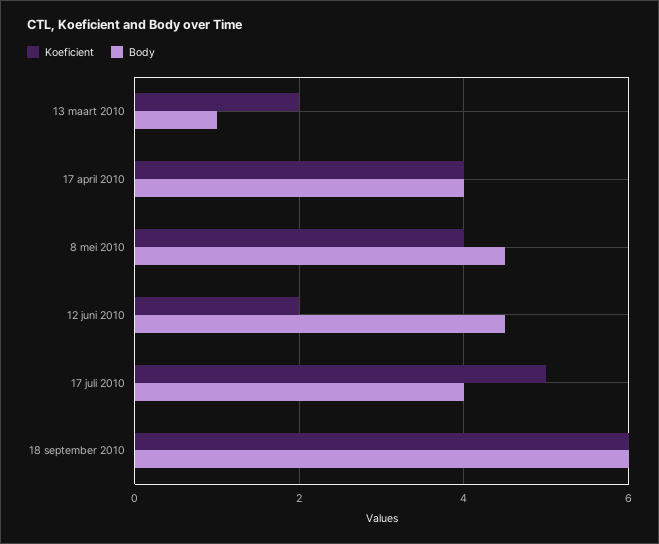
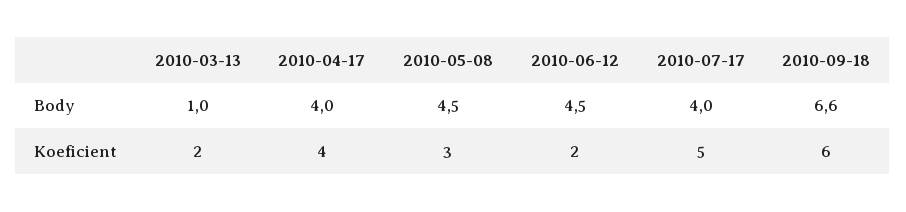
Koeficient, 8 mei 2010: 4 -> 3
Body, 18 september 2010: 6 -> 6.6

